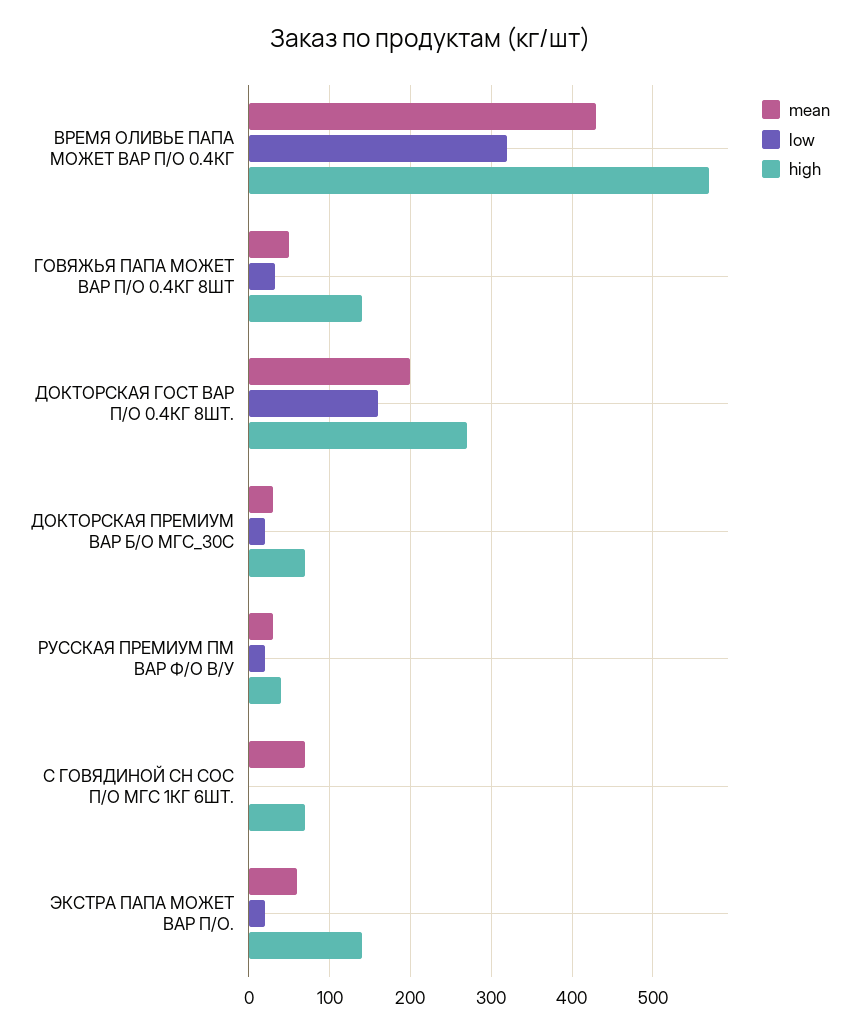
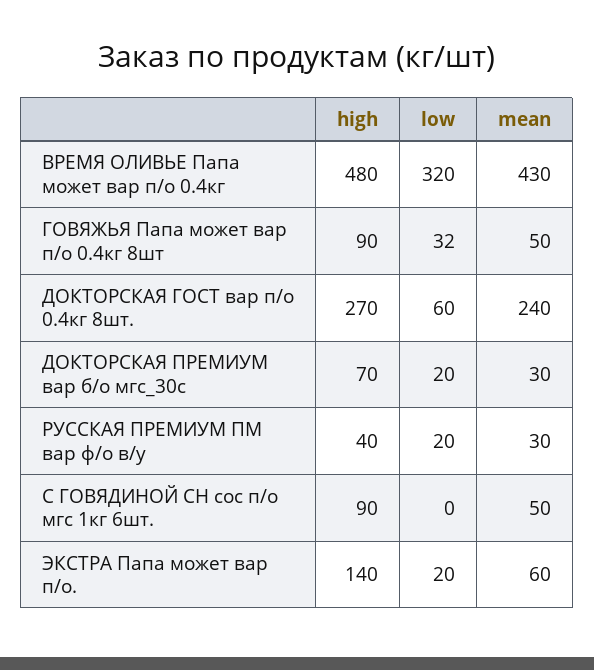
high, ВРЕМЯ ОЛИВЬЕ ПАПА МОЖЕТ ВАР П/О 0.4КГ: 570 -> 480
high, ГОВЯЖЬЯ ПАПА МОЖЕТ ВАР П/О 0.4КГ 8ШТ: 140 -> 90
mean, ДОКТОРСКАЯ ГОСТ ВАР П/О 0.4КГ 8ШТ.: 200 -> 240
low, ДОКТОРСКАЯ ГОСТ ВАР П/О 0.4КГ 8ШТ.: 160 -> 60
mean, С ГОВЯДИНОЙ СН СОС П/О МГС 1КГ 6ШТ.: 70 -> 50
high, С ГОВЯДИНОЙ СН СОС П/О МГС 1КГ 6ШТ.: 70 -> 90

